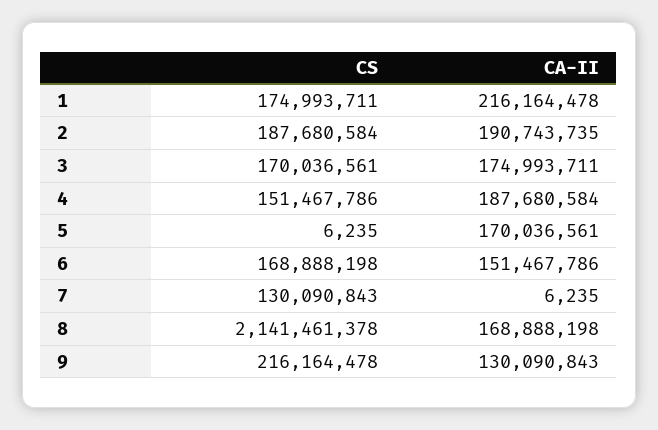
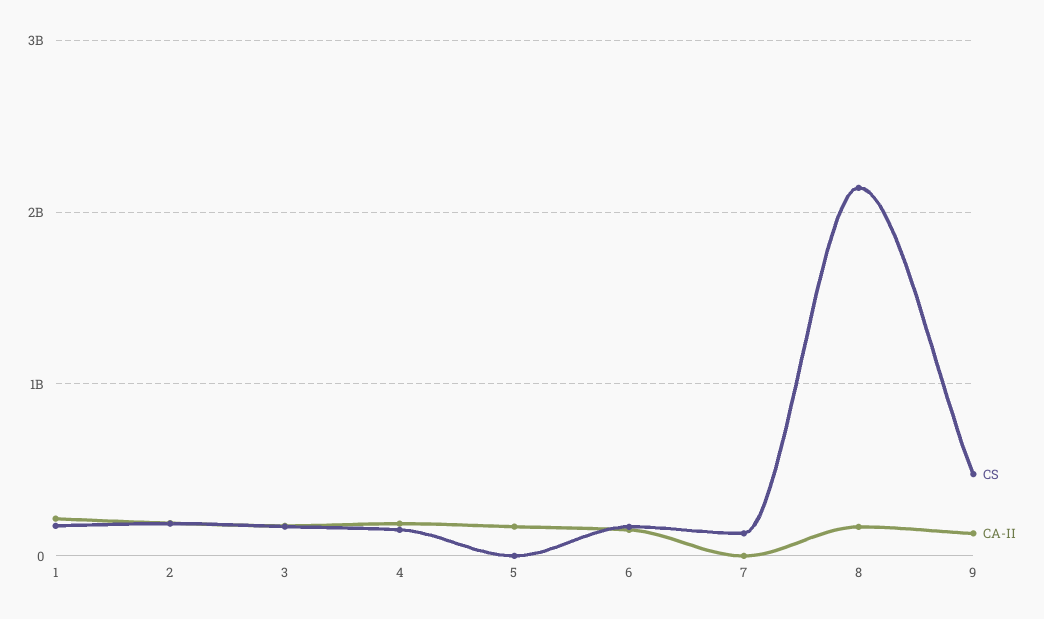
CS, 9: 216164478 -> 500000000

